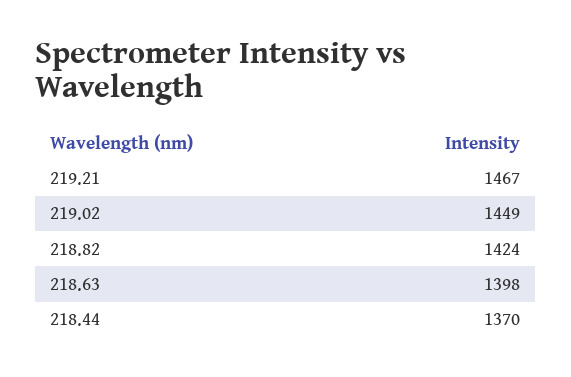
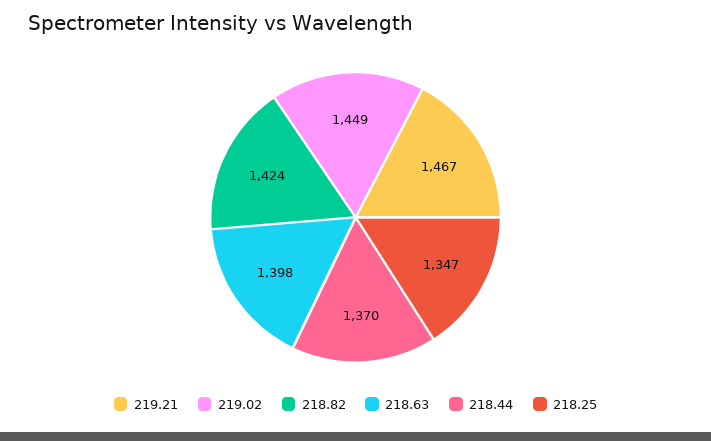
218.25: none -> 1347

